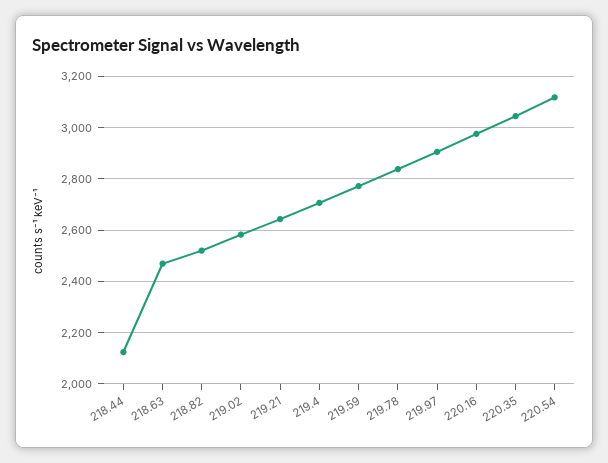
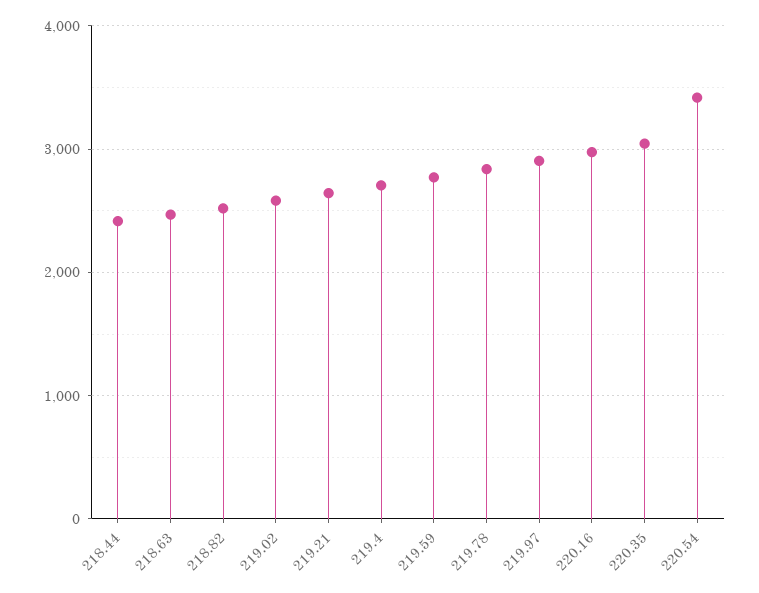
218.44: 2125 -> 2400
220.54: 3125 -> 3400

